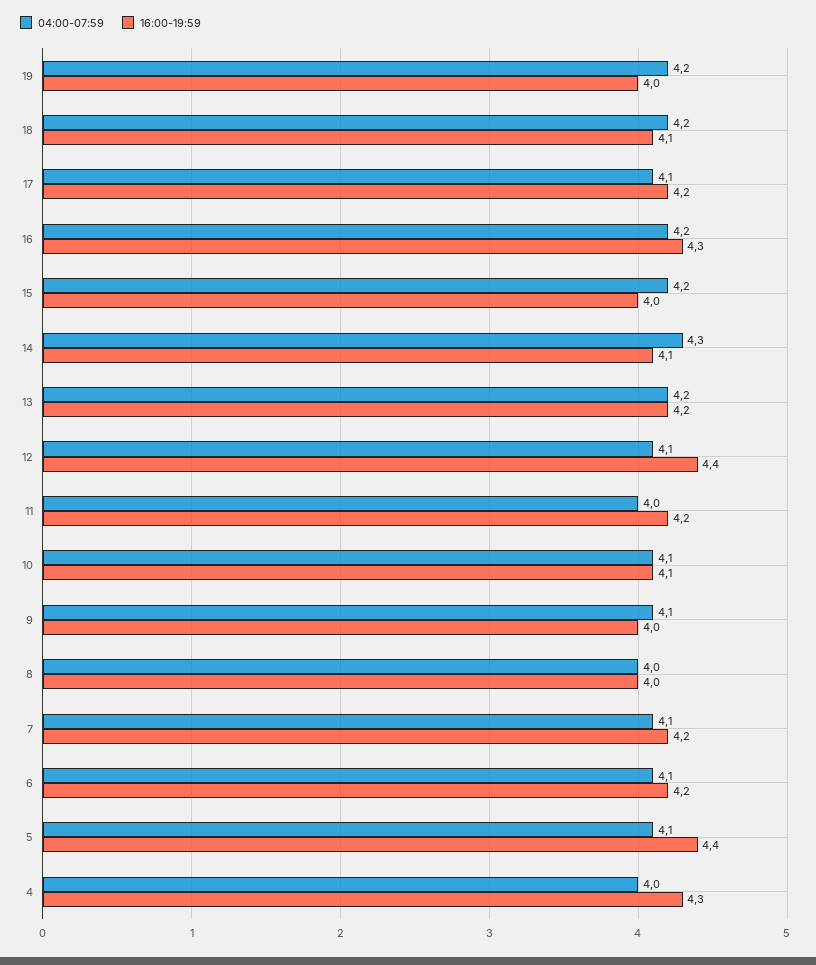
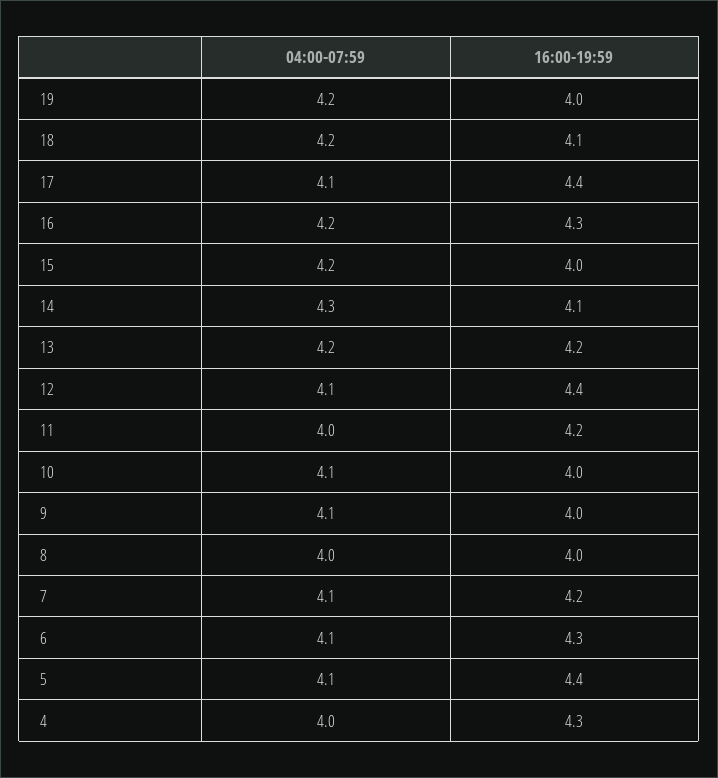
16:00-19:59, 17: 4.2 -> 4.4
16:00-19:59, 10: 4.1 -> 4
16:00-19:59, 6: 4.2 -> 4.3

